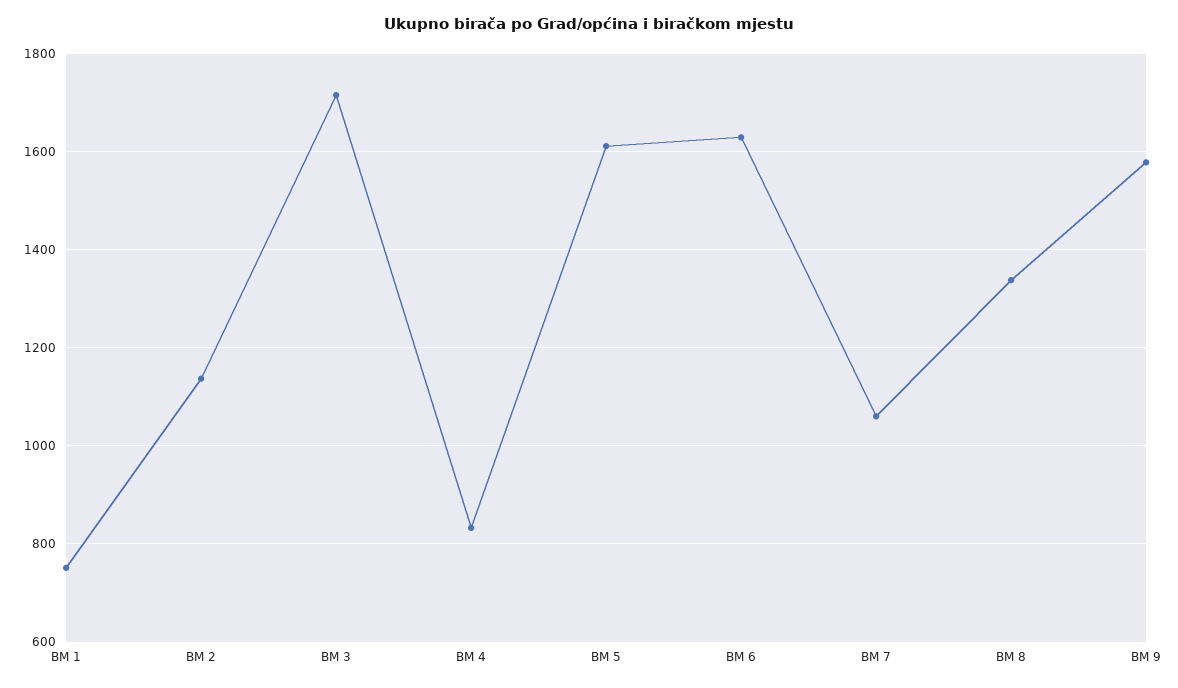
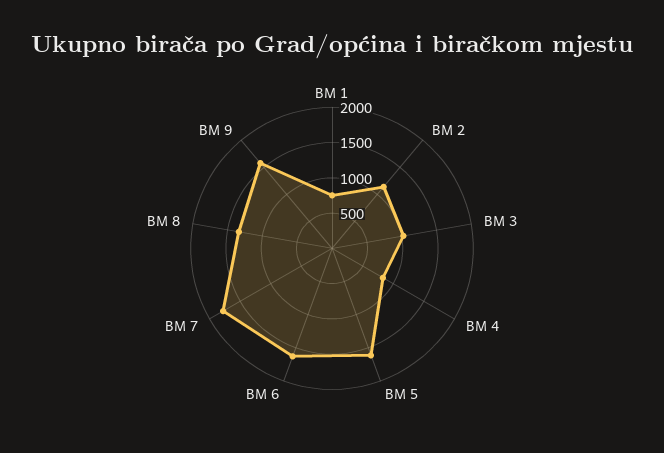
BM 3: 1720 -> 1000
BM 7: 1060 -> 1750

